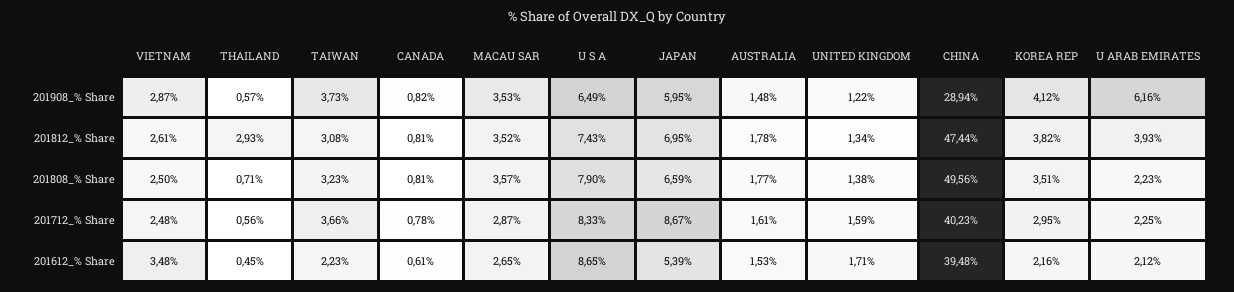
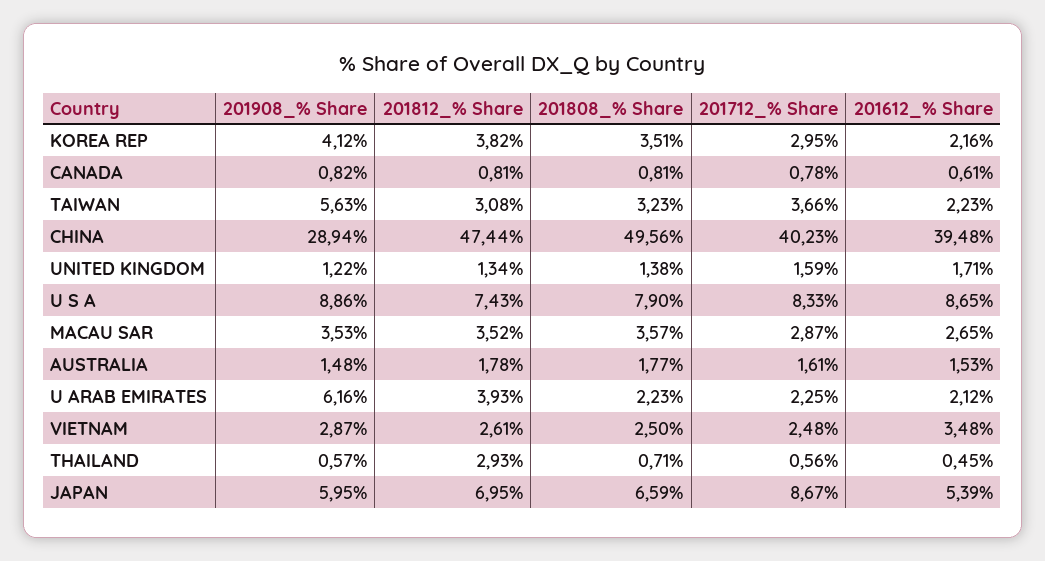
TAIWAN, 201908_% Share: 3.73 -> 5.63
U S A, 201908_% Share: 6.49 -> 8.86

